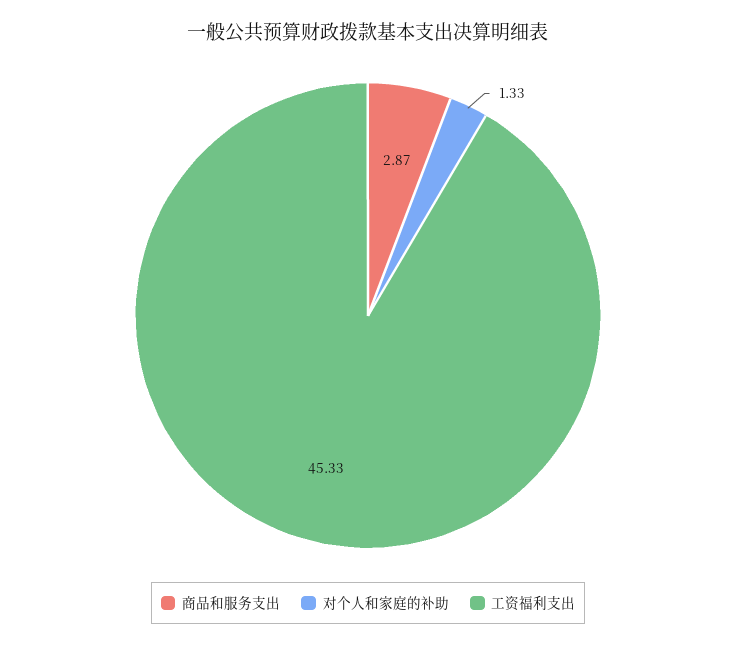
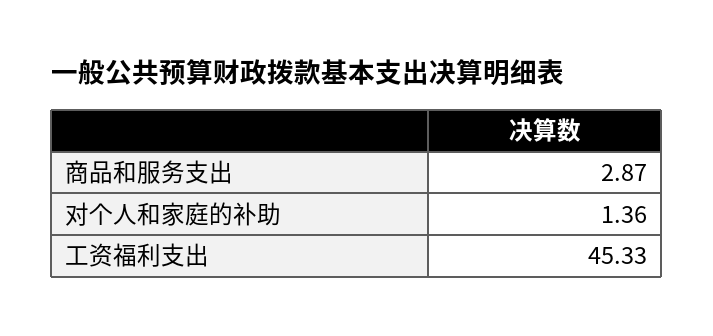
对个人和家庭的补助: 1.33 -> 1.36

